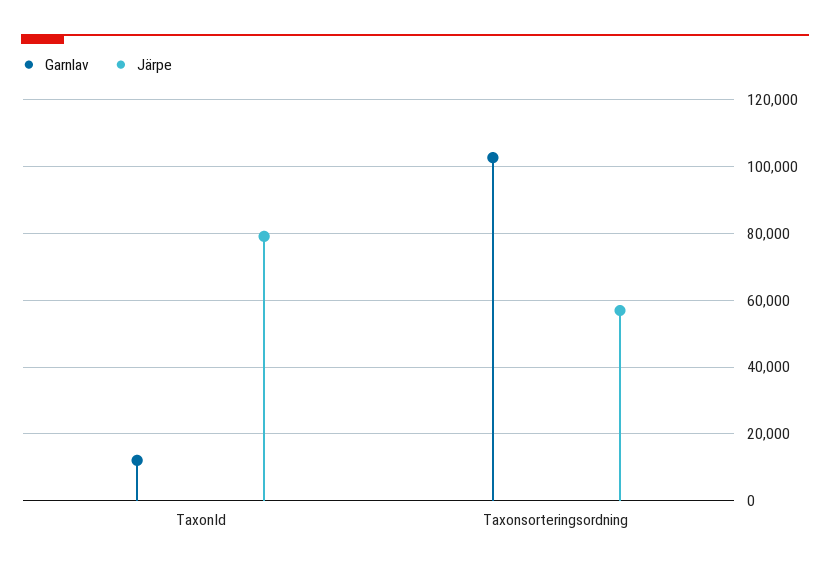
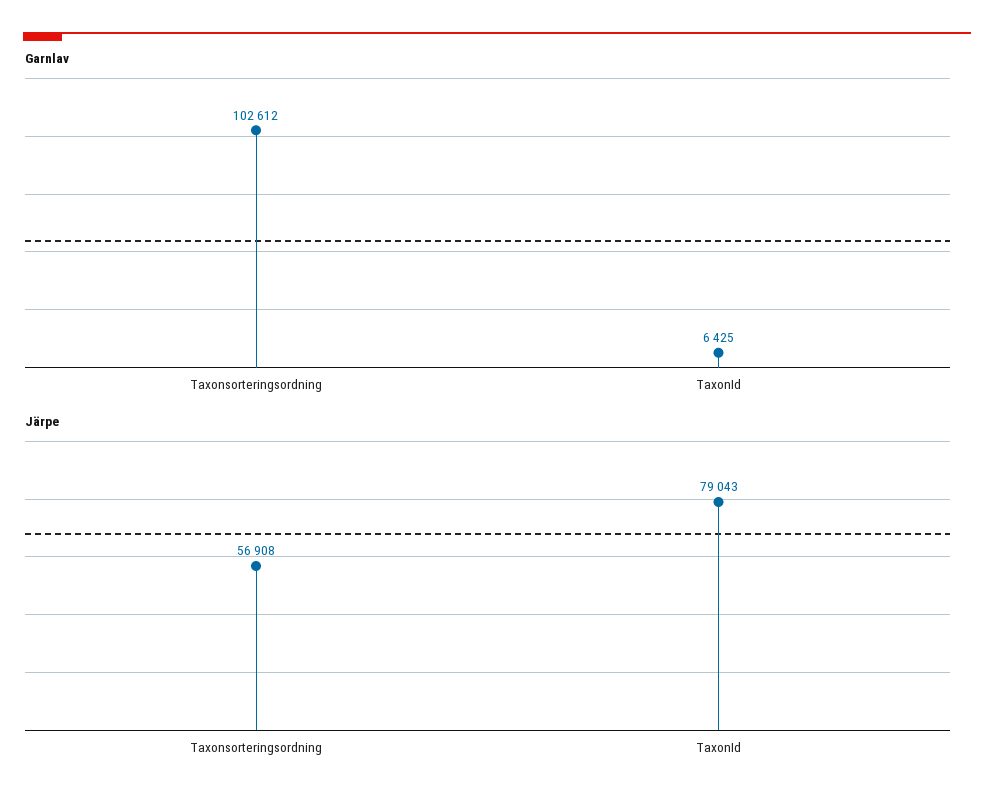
Garnlav, TaxonId: 12000 -> 6425

